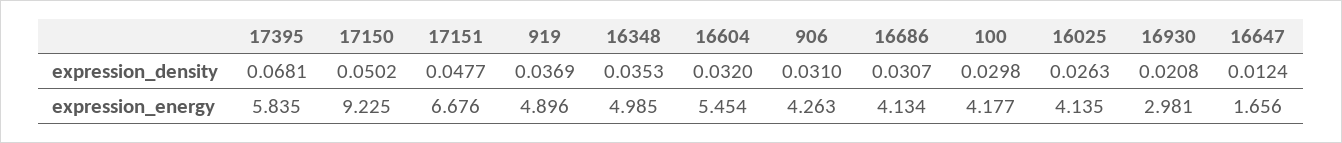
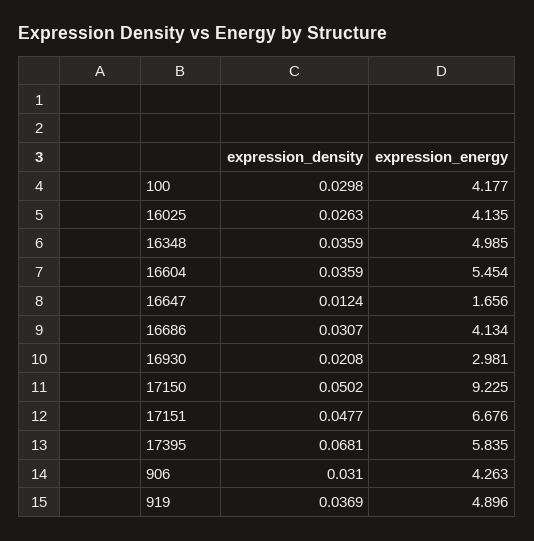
16348, expression_density: 0.0353 -> 0.0359
16604, expression_density: 0.032 -> 0.0359

